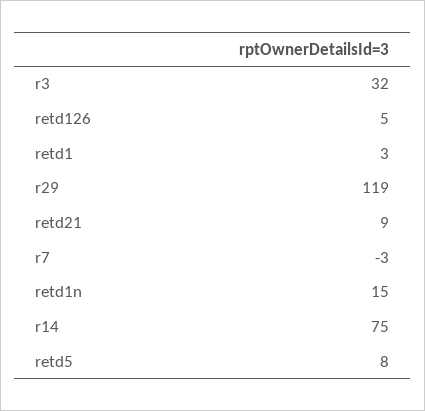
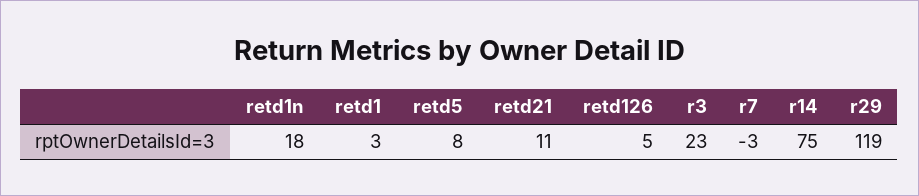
r3: 32 -> 23
retd21: 9 -> 11
retd1n: 15 -> 18

